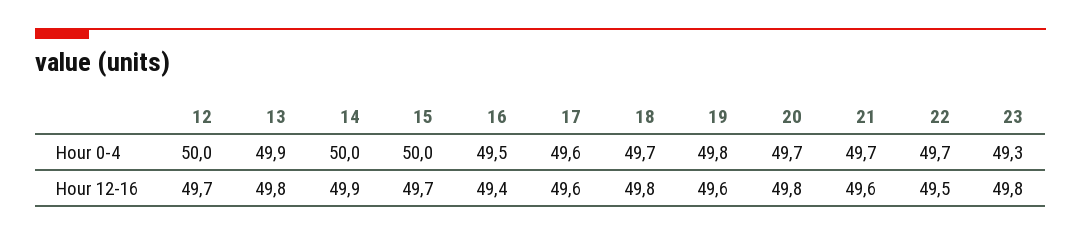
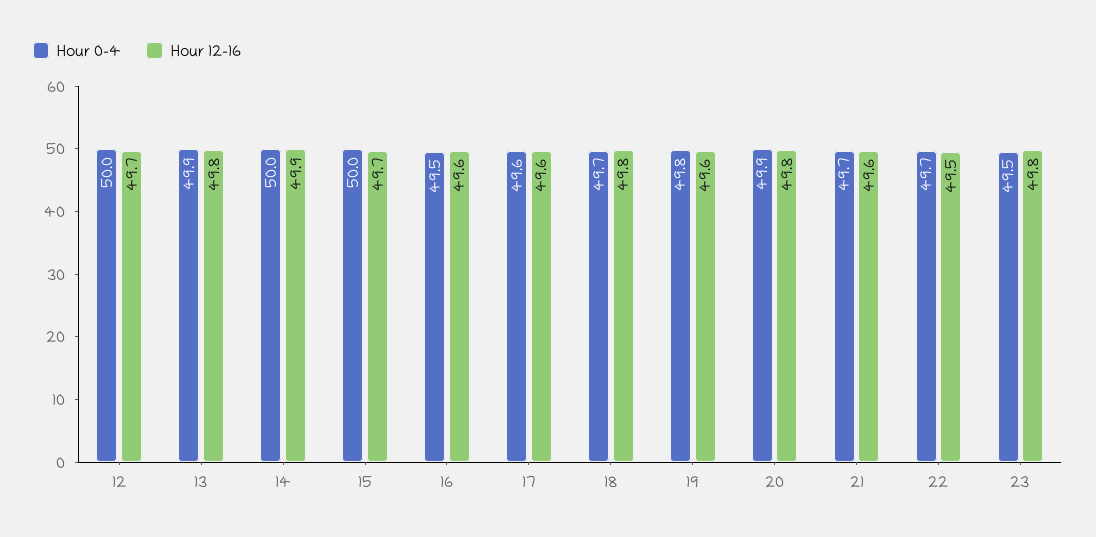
Hour 0-4, 20: 49.7 -> 49.9
Hour 0-4, 23: 49.3 -> 49.5
Hour 12-16, 16: 49.4 -> 49.6

